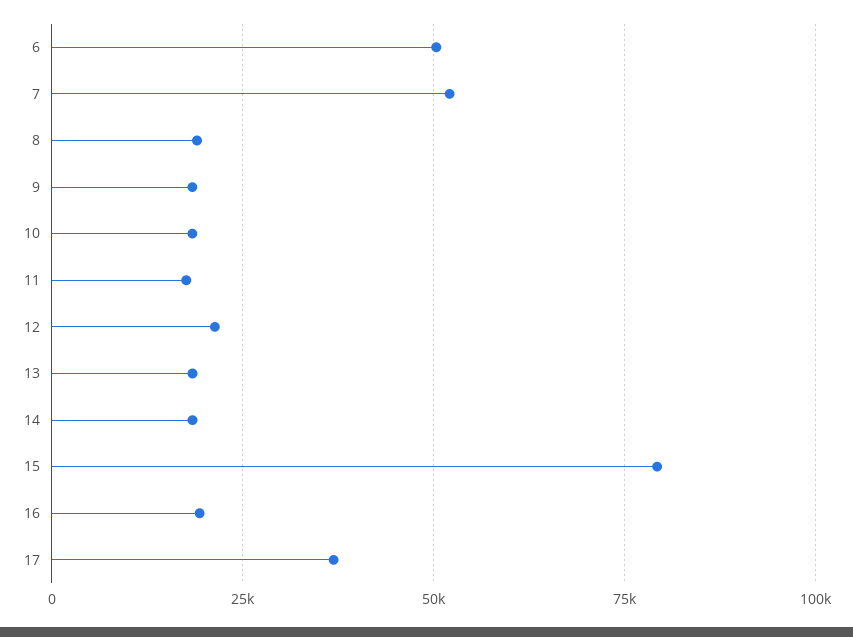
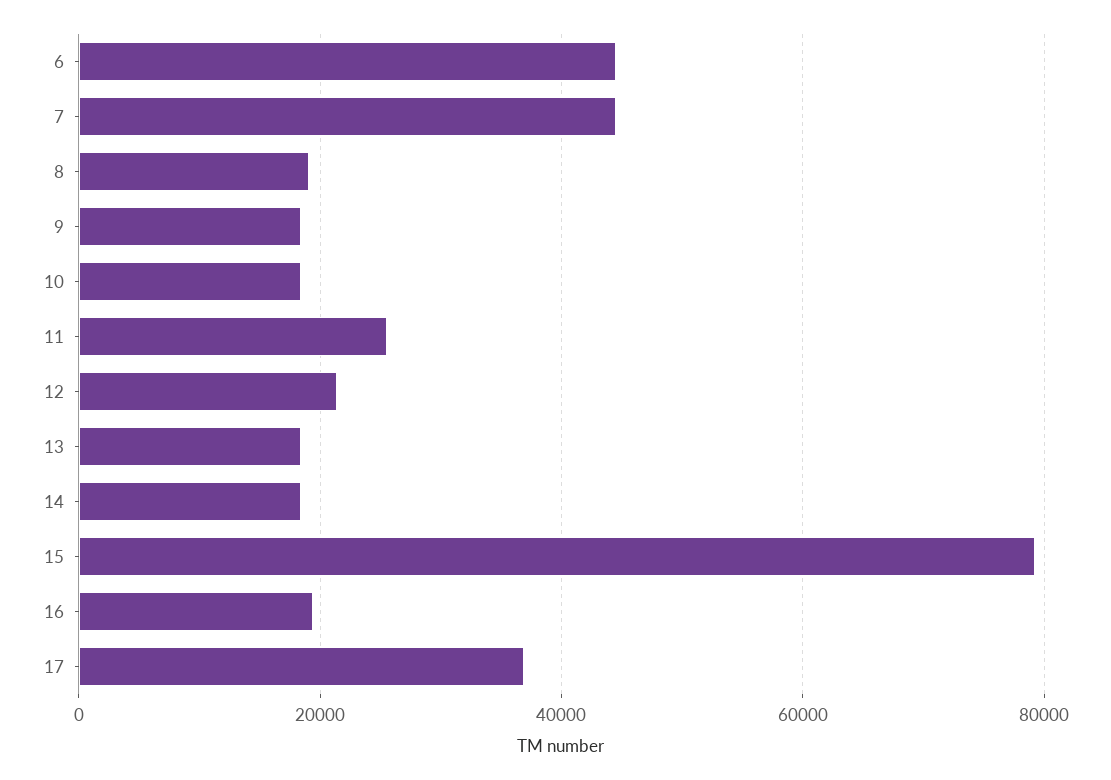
6: 50000 -> 44000
7: 52500 -> 44000
11: 17500 -> 26000

